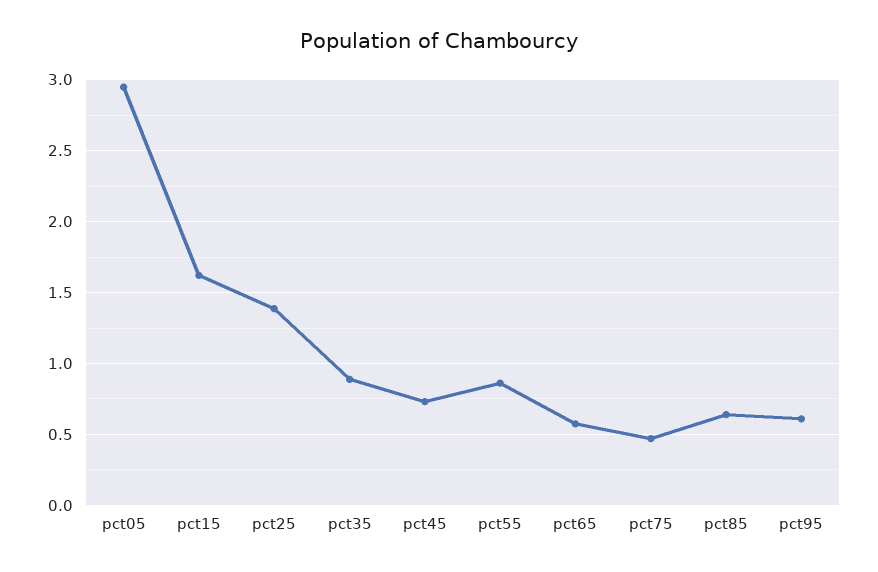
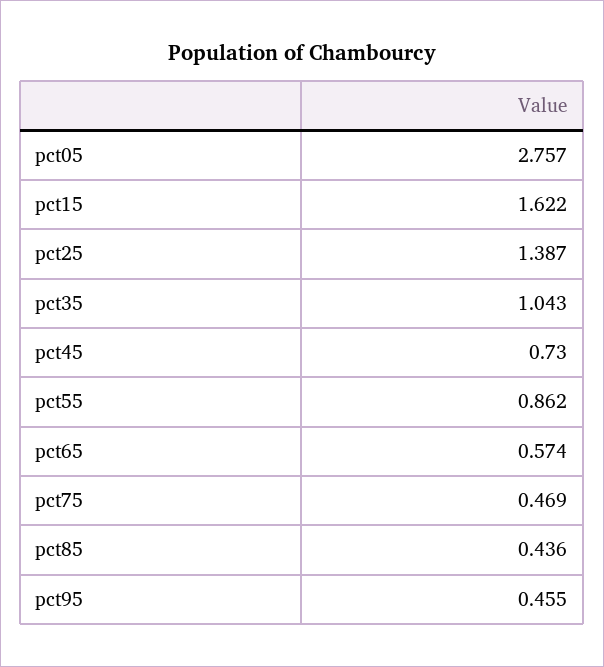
pct05: 2.95 -> 2.757
pct35: 0.9 -> 1.043
pct85: 0.65 -> 0.436
pct95: 0.6 -> 0.455

